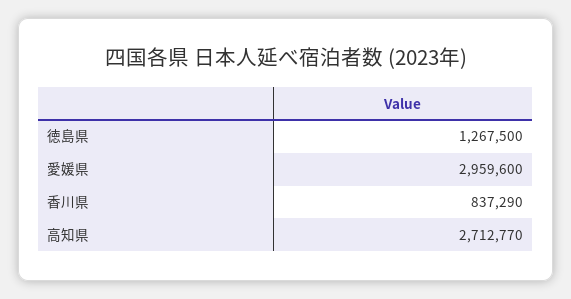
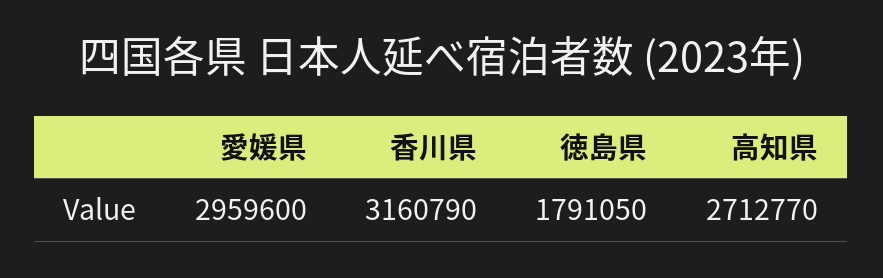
徳島県: 1267500 -> 1791050
香川県: 837290 -> 3160790

